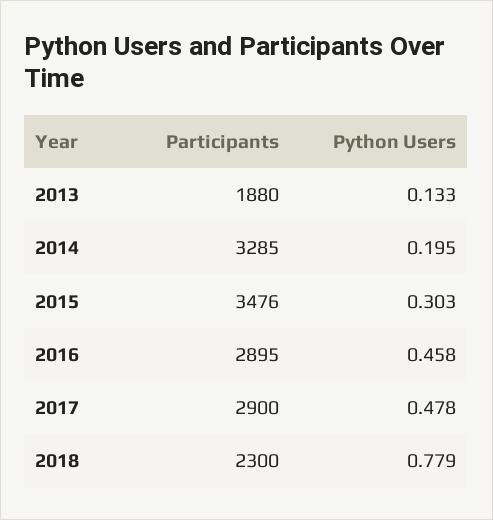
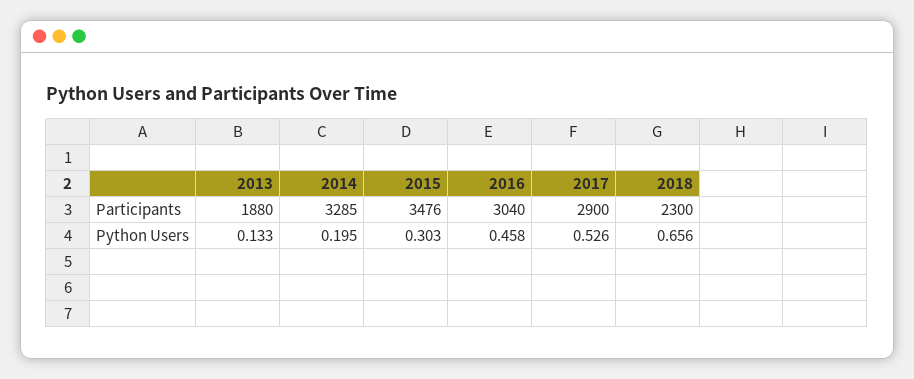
Participants, 2016: 2895 -> 3040
Python Users, 2017: 0.478 -> 0.526
Python Users, 2018: 0.779 -> 0.656

